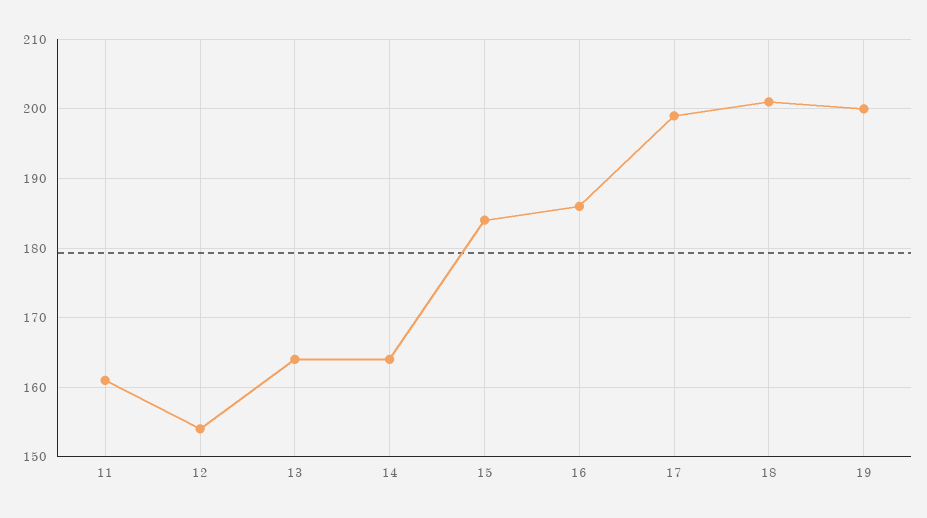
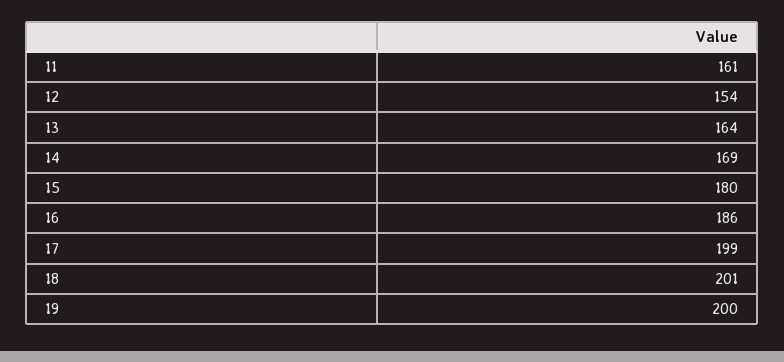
14: 164 -> 169
15: 184 -> 180

